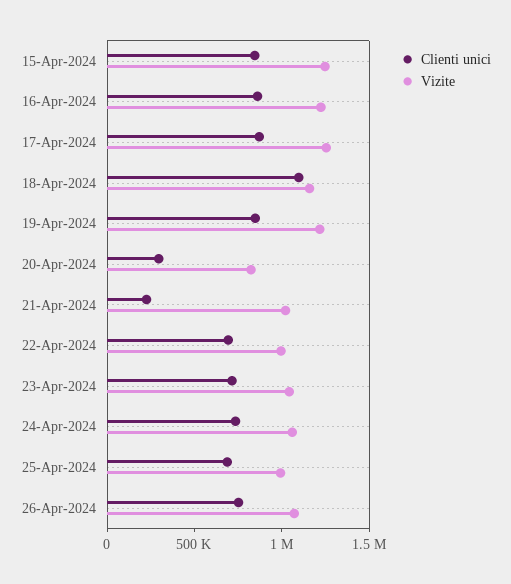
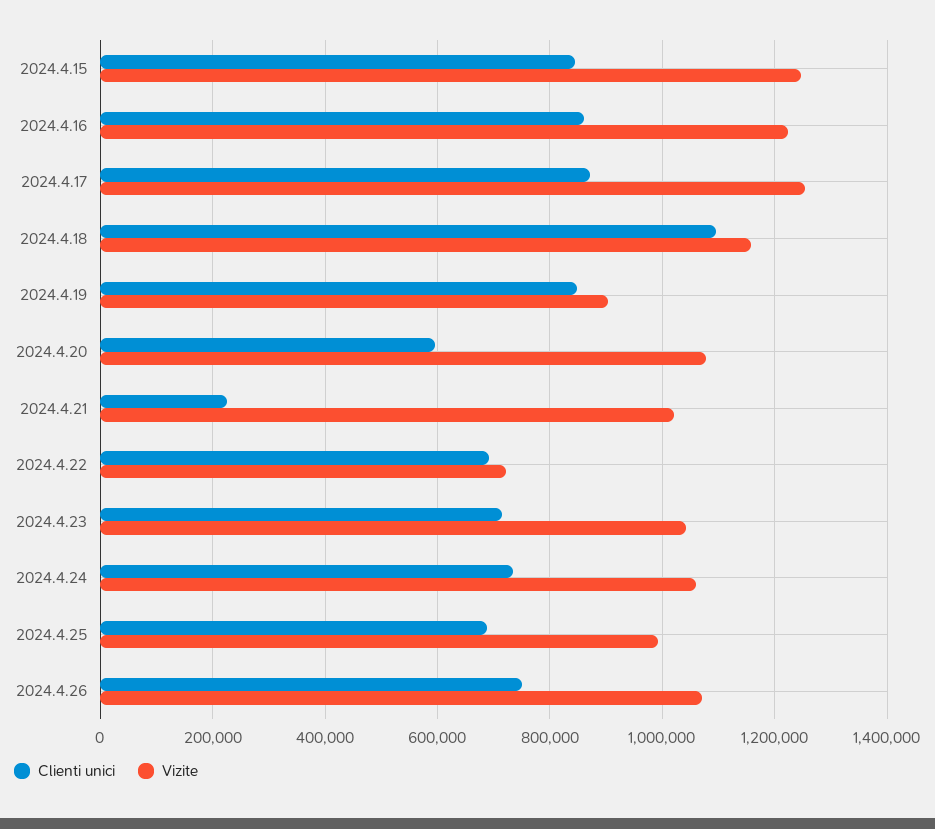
Vizite, 19-Apr-2024: 1200000 -> 900000
Clienti unici, 20-Apr-2024: 300000 -> 600000
Vizite, 20-Apr-2024: 800000 -> 1080000
Vizite, 22-Apr-2024: 1000000 -> 720000

